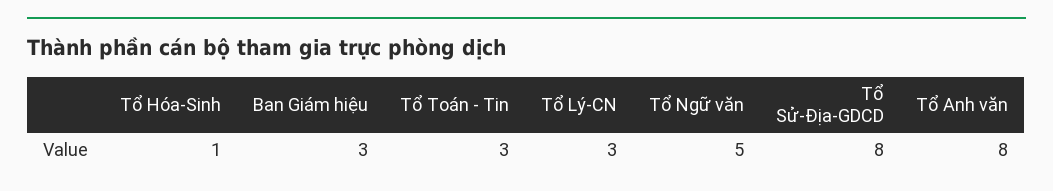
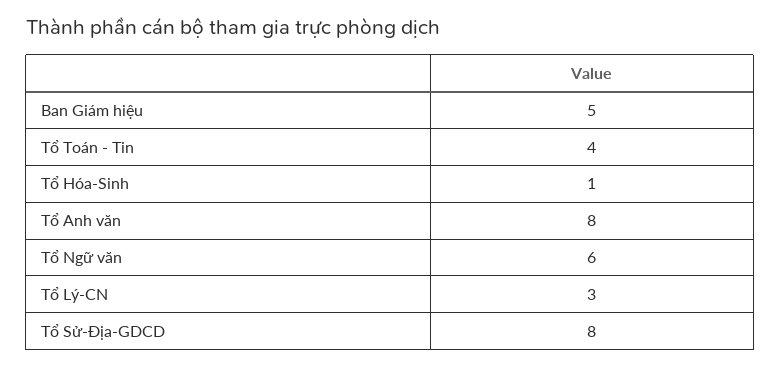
Ban Giám hiệu: 3 -> 5
Tổ Toán - Tin: 3 -> 4
Tổ Ngữ văn: 5 -> 6

